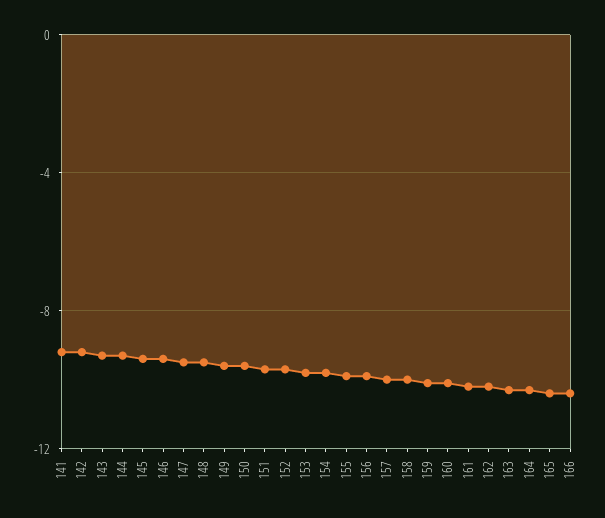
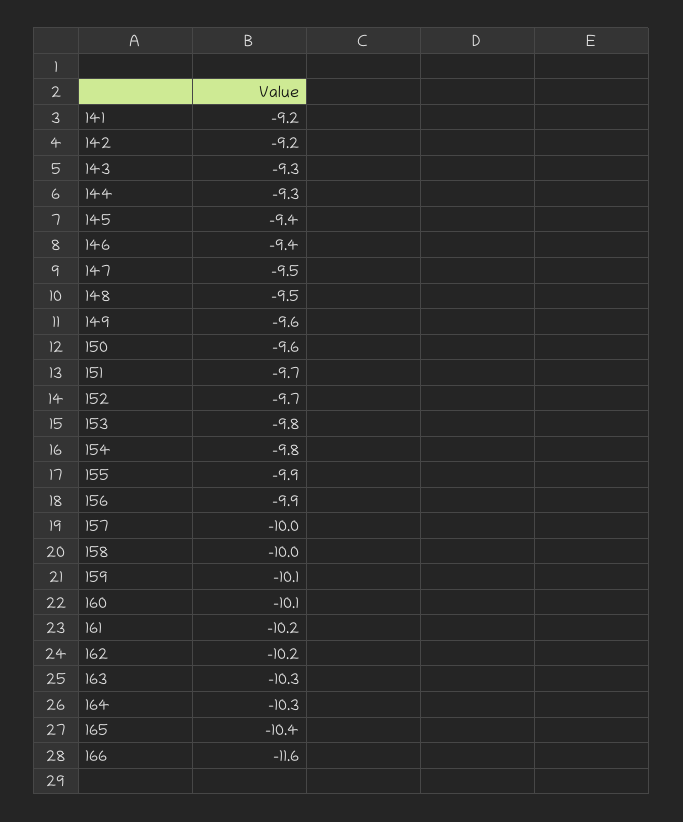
166: -10.5 -> -11.6

